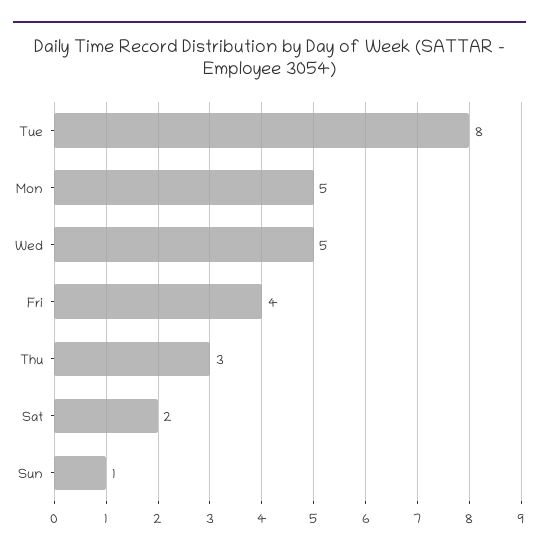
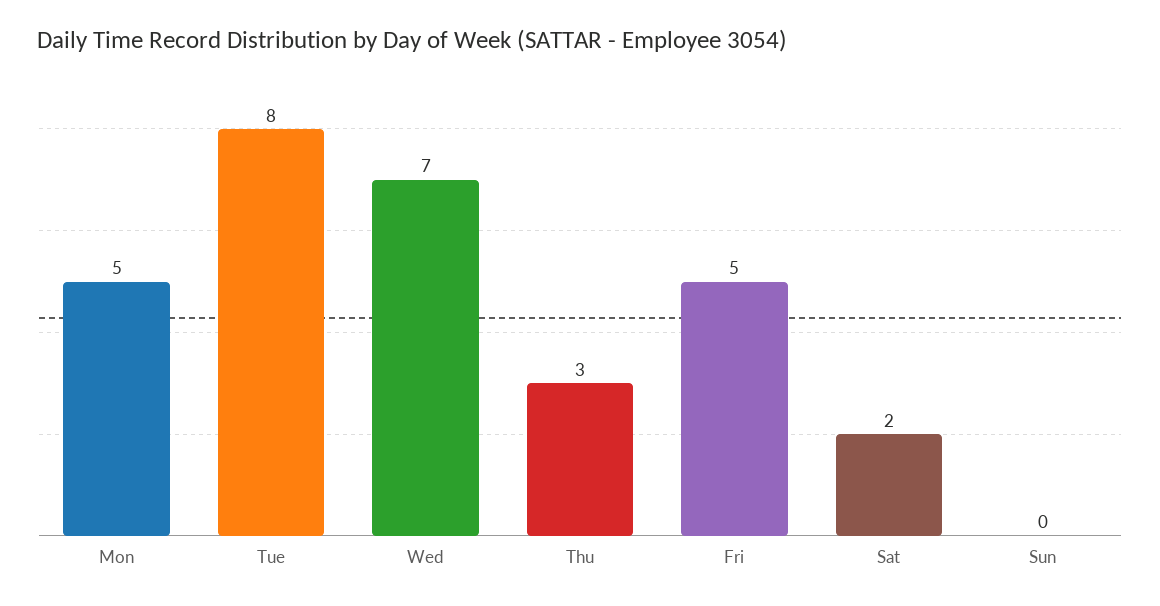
Wed: 5 -> 7
Fri: 4 -> 5
Sun: 1 -> 0

